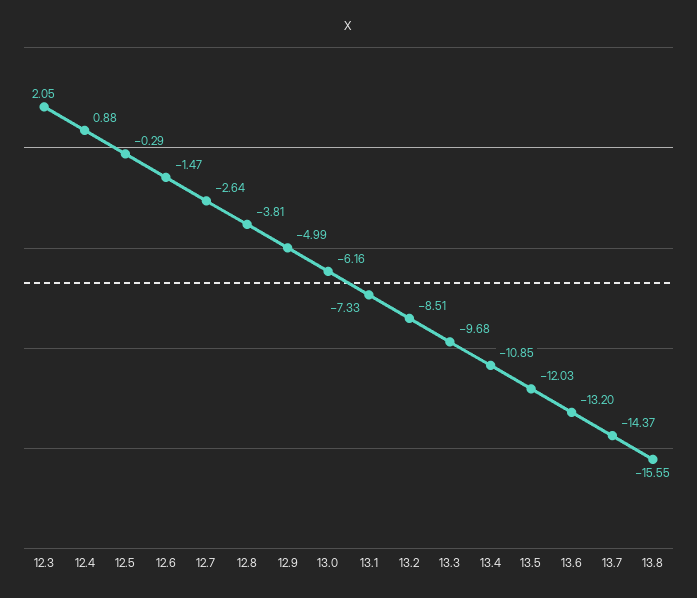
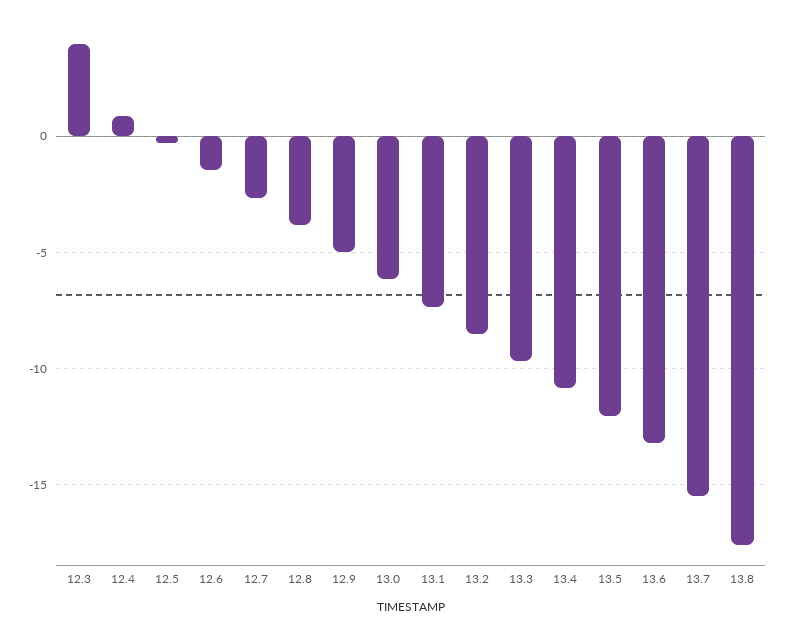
12.3: 2.05 -> 4
13.7: -14.37 -> -15.5
13.8: -15.55 -> -17.5

